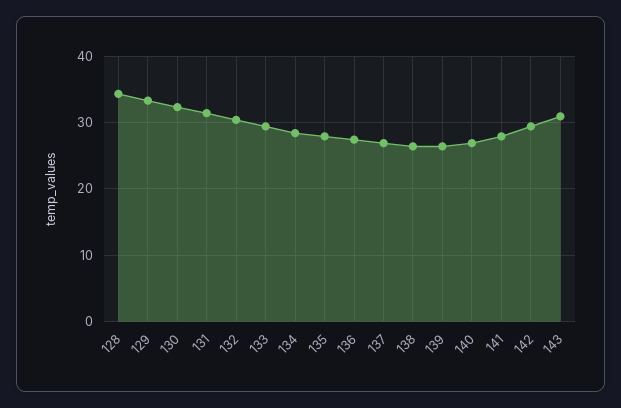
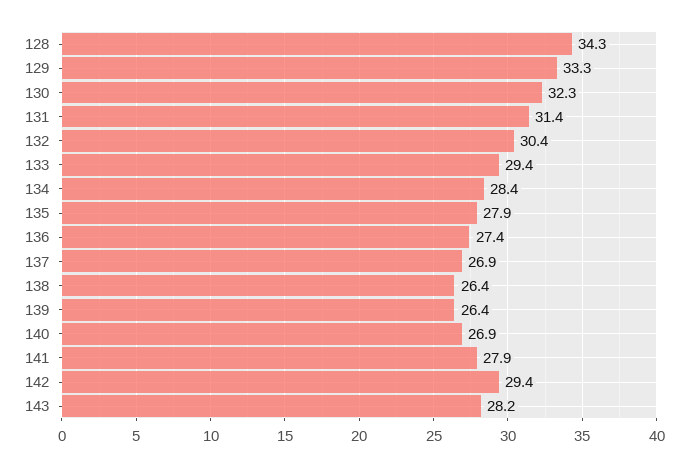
143: 31 -> 28.2

